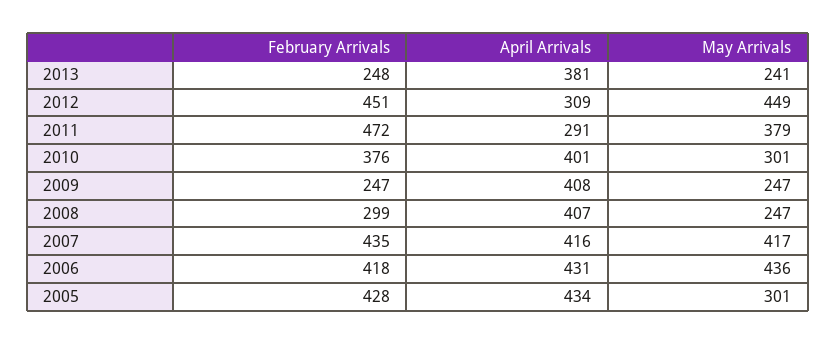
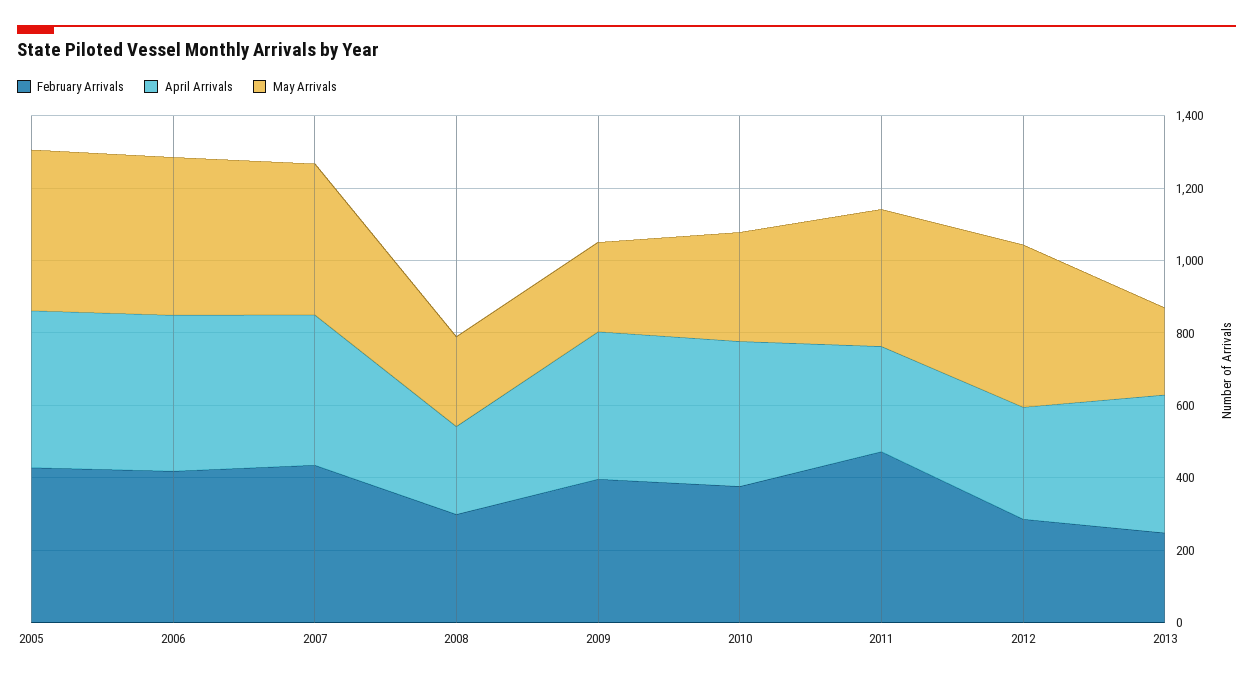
February Arrivals, 2012: 451 -> 300
February Arrivals, 2009: 247 -> 400
April Arrivals, 2008: 407 -> 250
May Arrivals, 2005: 301 -> 450

